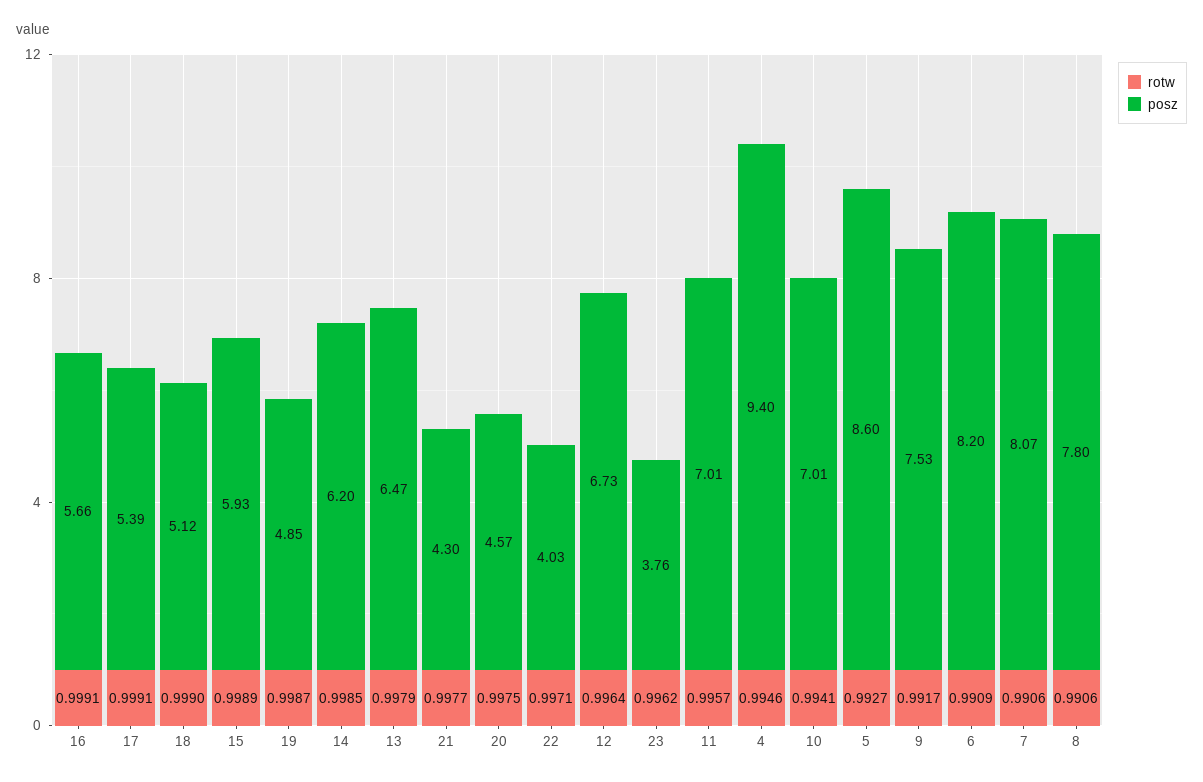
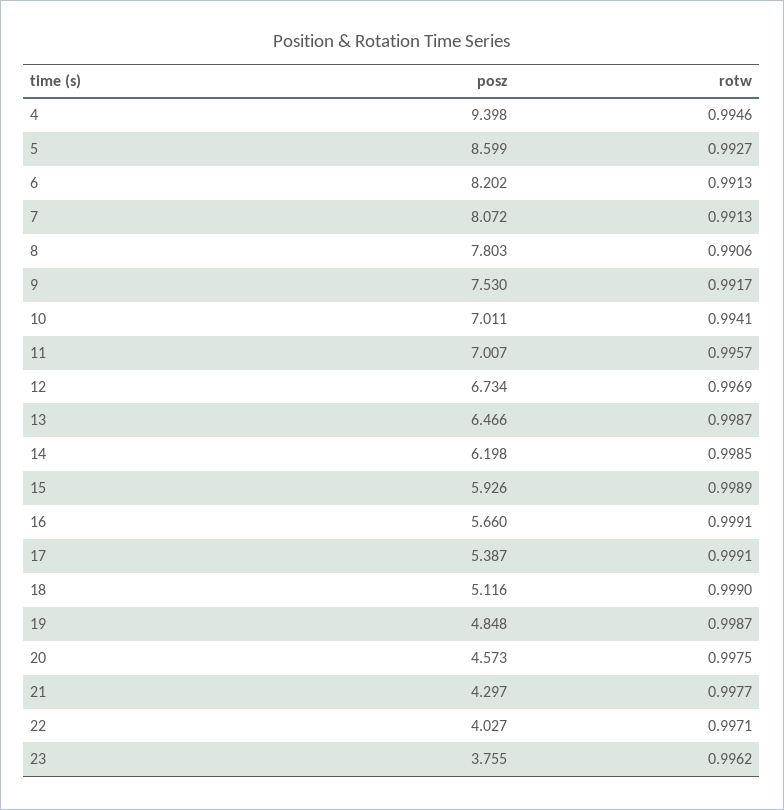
rotw, 13: 0.9979 -> 0.9987
rotw, 12: 0.9964 -> 0.9969
rotw, 6: 0.9909 -> 0.9913
rotw, 7: 0.9906 -> 0.9913

